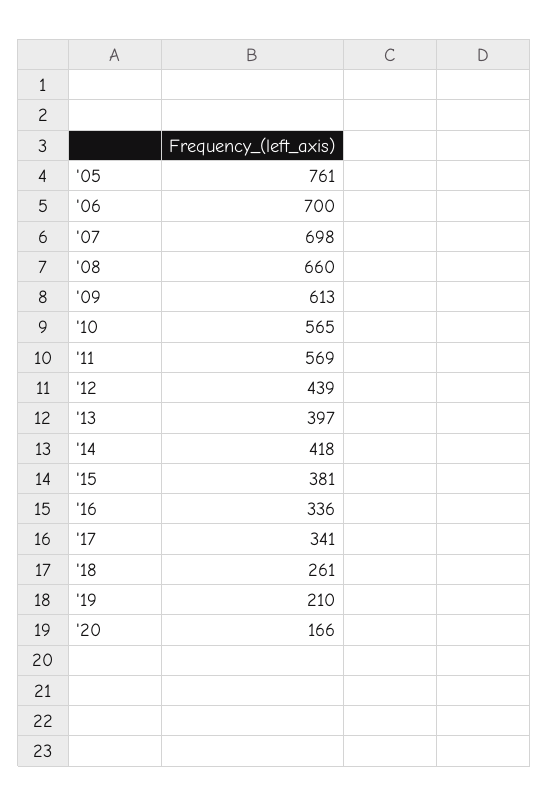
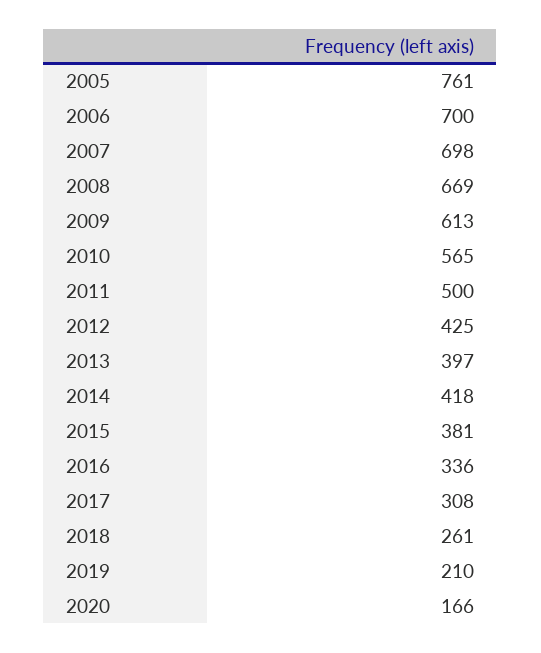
'08: 660 -> 669
'11: 569 -> 500
'12: 439 -> 425
'17: 341 -> 308

